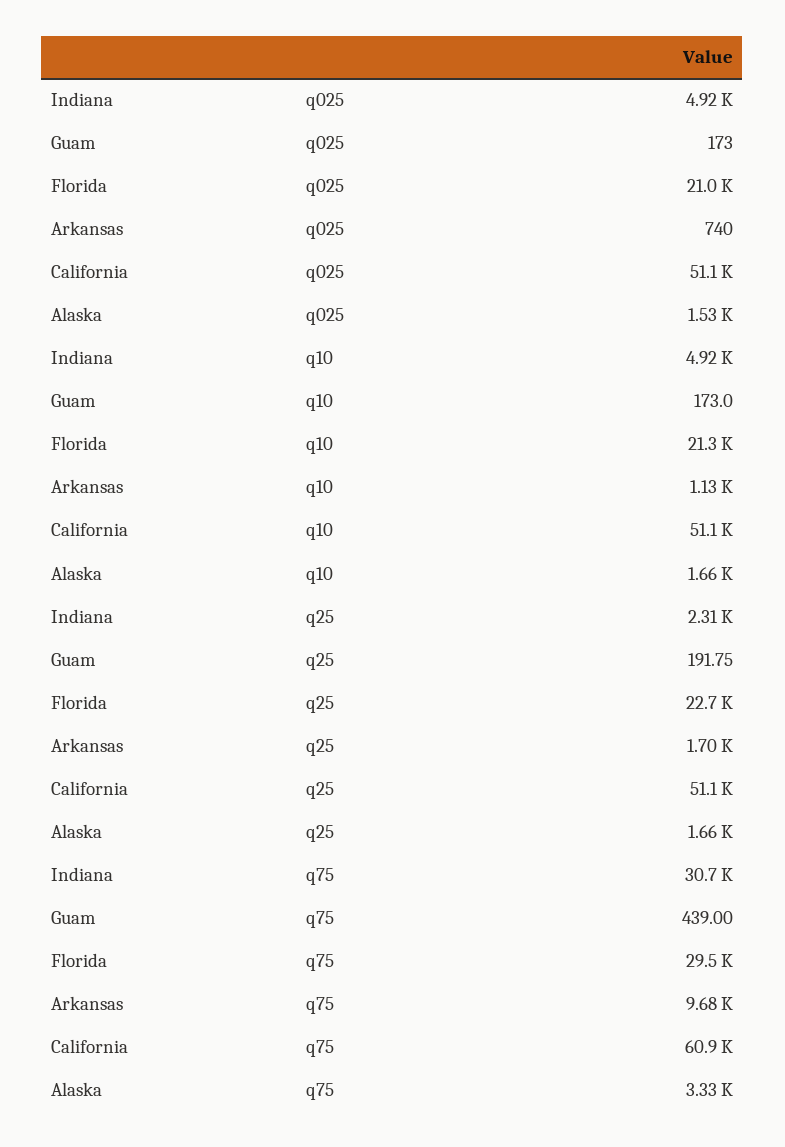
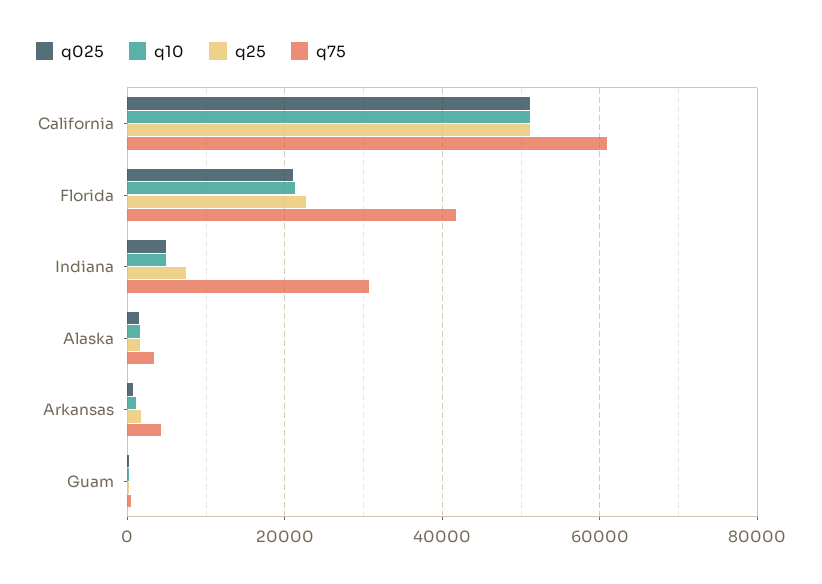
q25, Indiana: 2310 -> 8000
q75, Florida: 29500 -> 42000
q75, Arkansas: 9680 -> 4000

